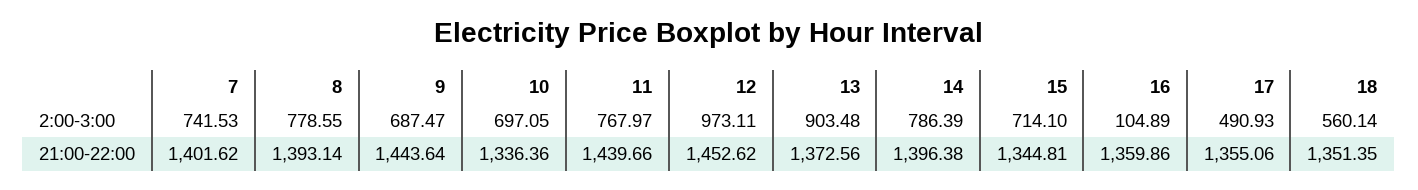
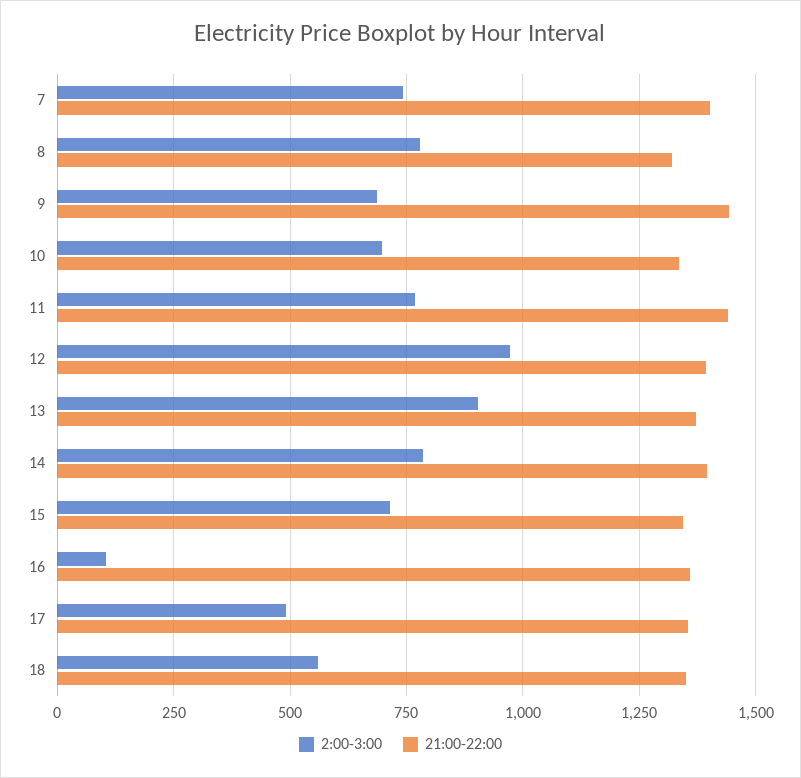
21:00-22:00, 8: 1393.14 -> 1325
21:00-22:00, 12: 1452.62 -> 1400

